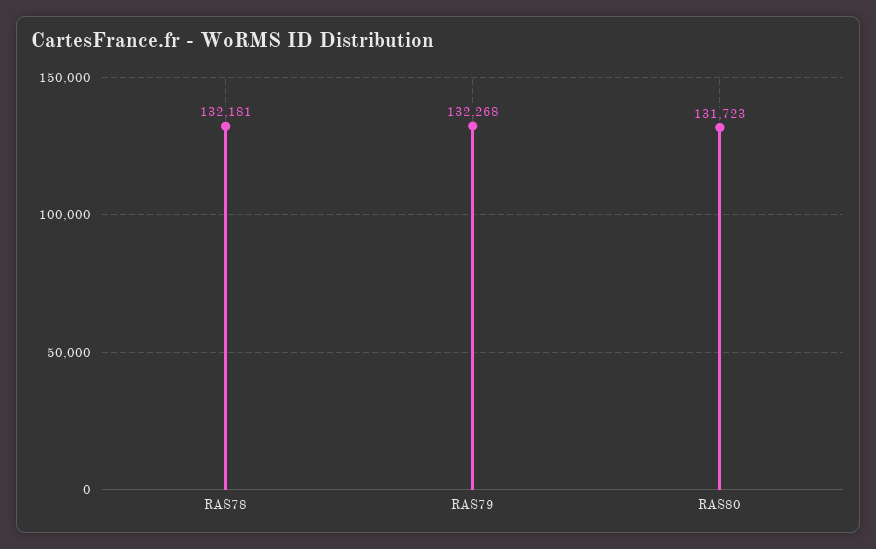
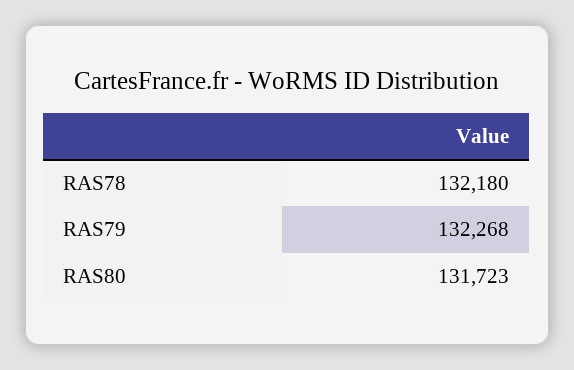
RAS78: 132181 -> 132180

